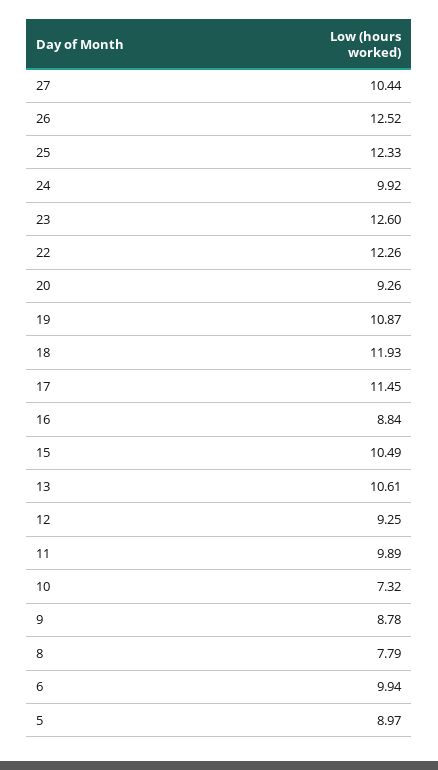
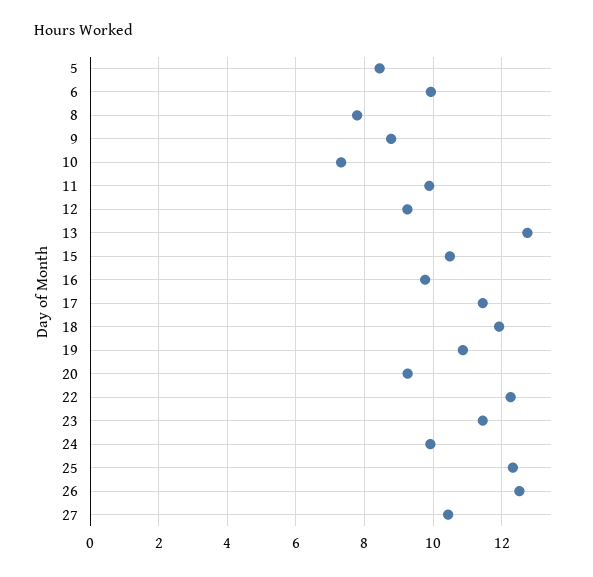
23: 12.6 -> 11.4
16: 8.84 -> 9.8
13: 10.61 -> 12.8
5: 8.97 -> 8.4

